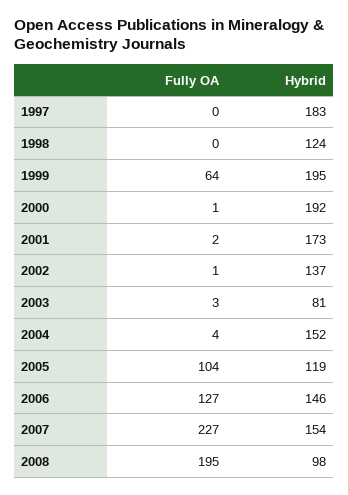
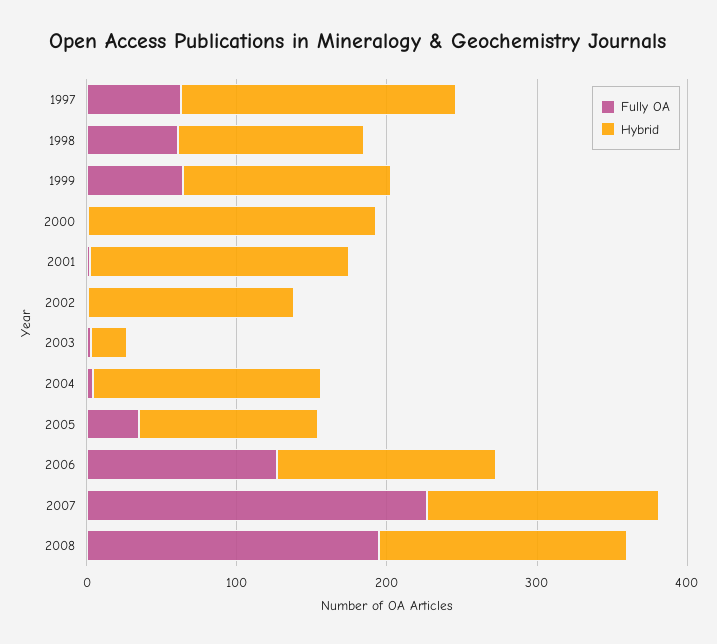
Fully OA, 1997: 0 -> 60
Fully OA, 1998: 0 -> 60
Hybrid, 1999: 195 -> 140
Hybrid, 2003: 81 -> 20
Fully OA, 2005: 104 -> 40
Hybrid, 2008: 98 -> 160

